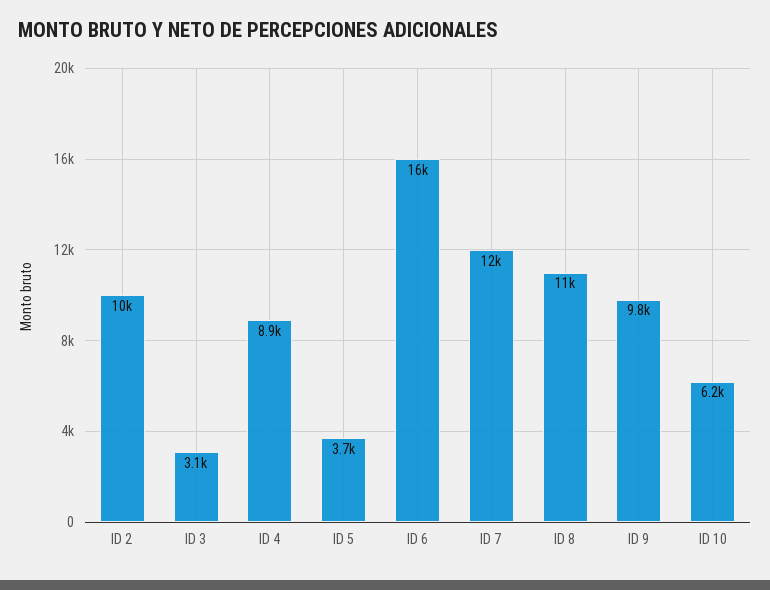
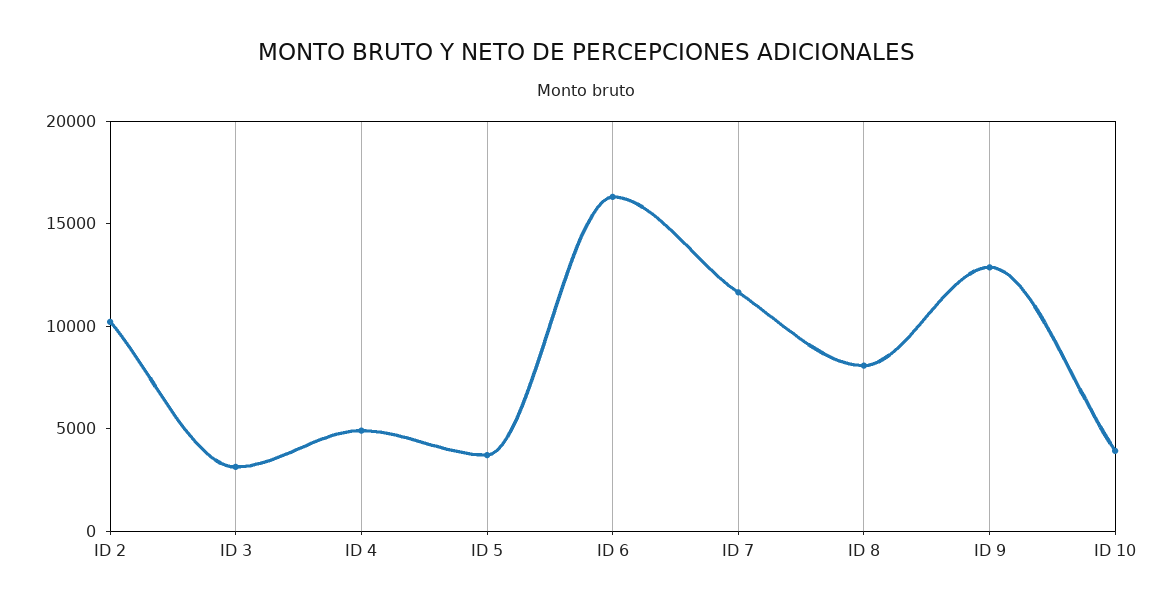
ID 4: 8900 -> 5000
ID 8: 11000 -> 8000
ID 9: 9800 -> 13000
ID 10: 6200 -> 4000

